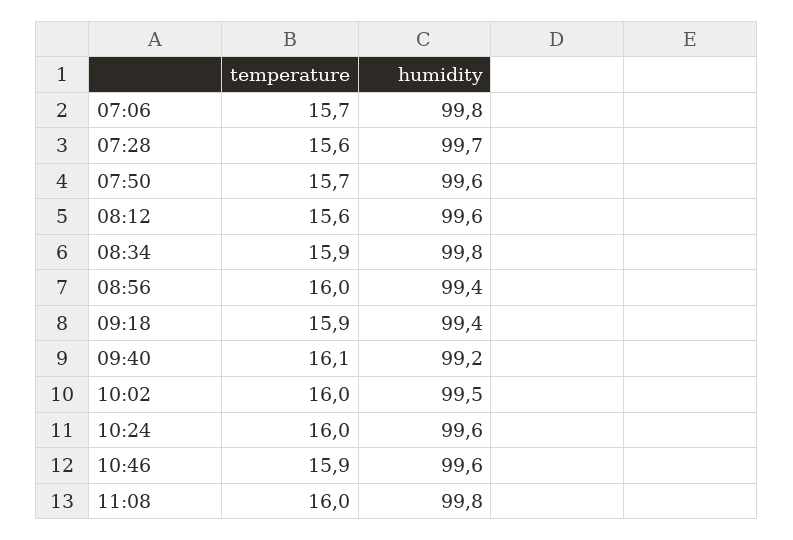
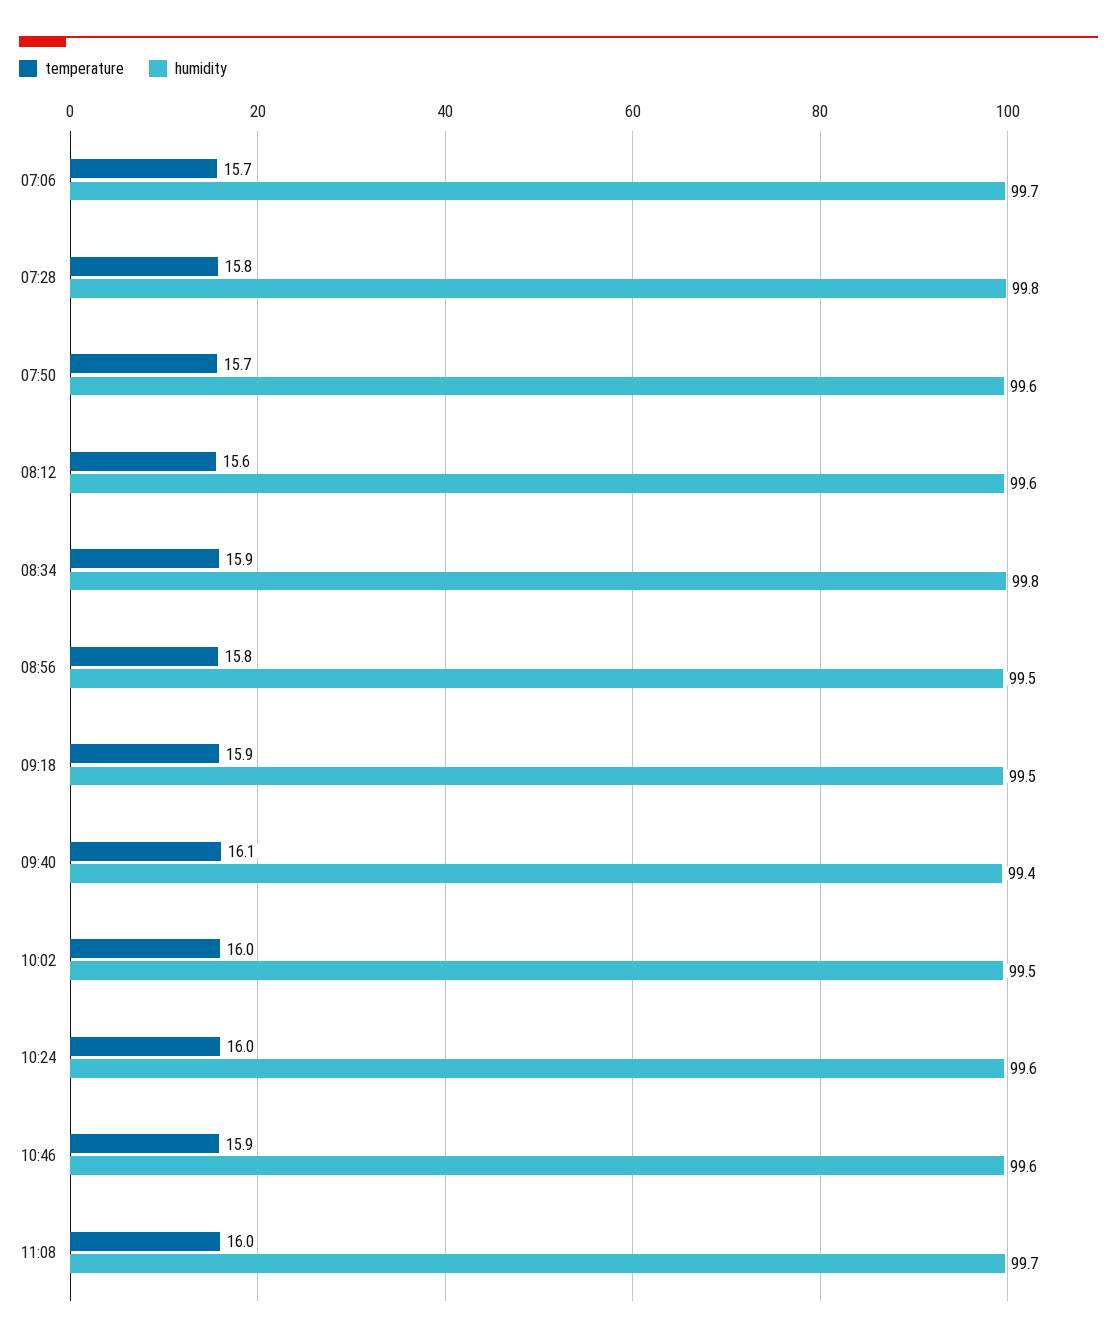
humidity, 07:06: 99.8 -> 99.7
temperature, 07:28: 15.6 -> 15.8
humidity, 07:28: 99.7 -> 99.8
temperature, 08:56: 16 -> 15.8
humidity, 08:56: 99.4 -> 99.5
humidity, 09:18: 99.4 -> 99.5
humidity, 09:40: 99.2 -> 99.4
humidity, 11:08: 99.8 -> 99.7

